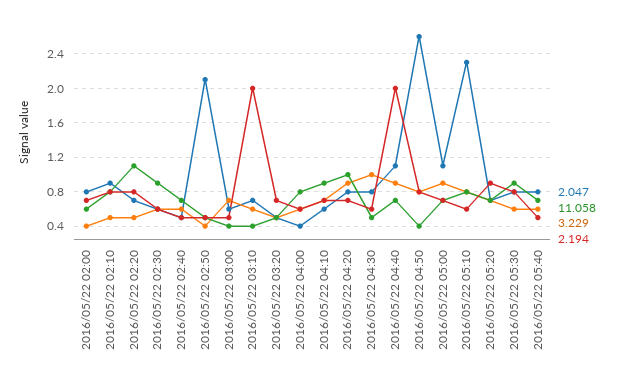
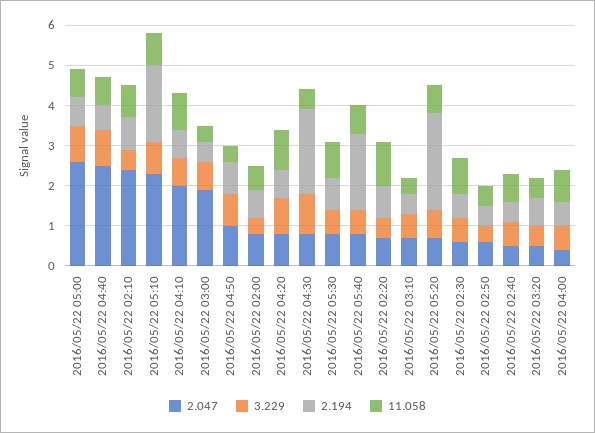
2.047, 2016/05/22 02:10: 0.9 -> 2.5
2.047, 2016/05/22 02:50: 2.1 -> 0.5
2.047, 2016/05/22 03:00: 0.6 -> 2
2.194, 2016/05/22 03:10: 2 -> 0.5
2.047, 2016/05/22 04:10: 0.6 -> 2
2.194, 2016/05/22 04:30: 0.6 -> 2
2.047, 2016/05/22 04:40: 1.1 -> 2.5
2.194, 2016/05/22 04:40: 2 -> 0.5
2.047, 2016/05/22 04:50: 2.6 -> 1
2.047, 2016/05/22 05:00: 1.1 -> 2.5
2.194, 2016/05/22 05:10: 0.6 -> 2
2.194, 2016/05/22 05:20: 0.9 -> 2.5
2.194, 2016/05/22 05:40: 0.5 -> 2

